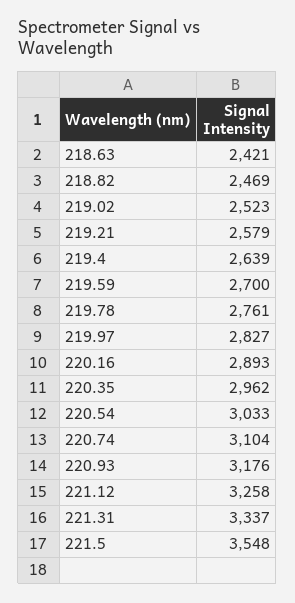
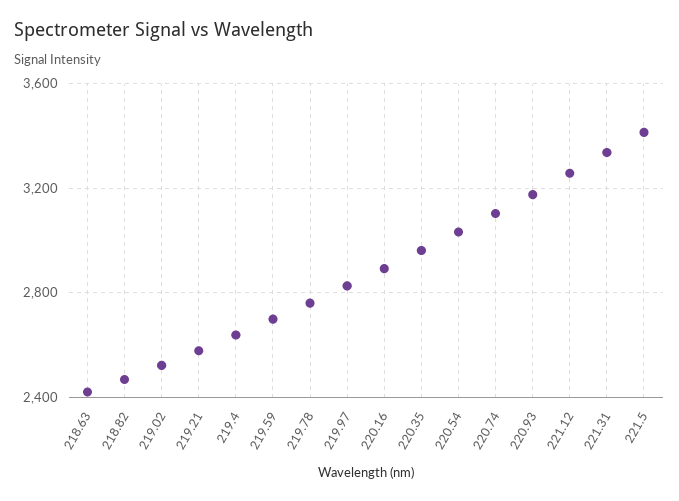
221.5: 3548 -> 3400

